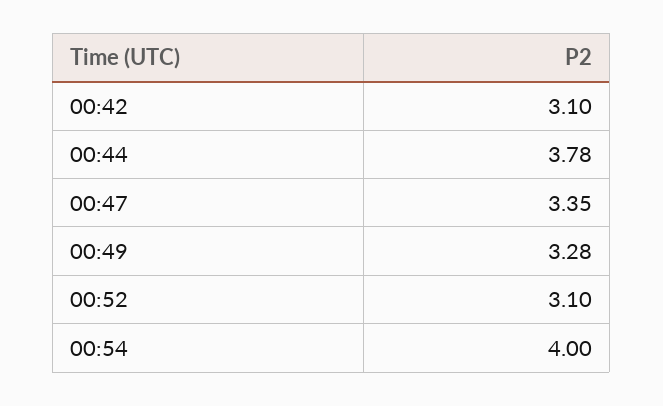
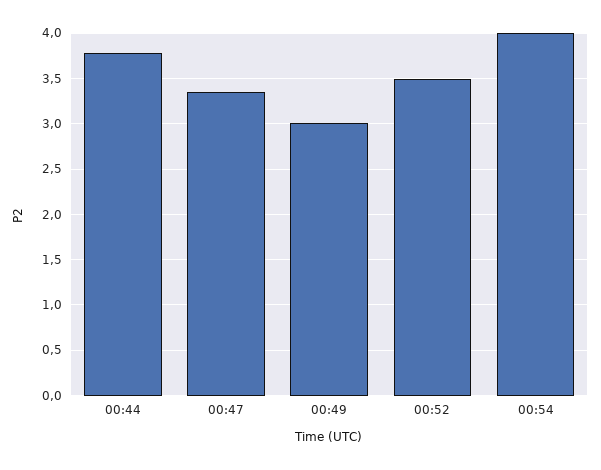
00:42: 3.1 -> none
00:49: 3.28 -> 3
00:52: 3.1 -> 3.5

